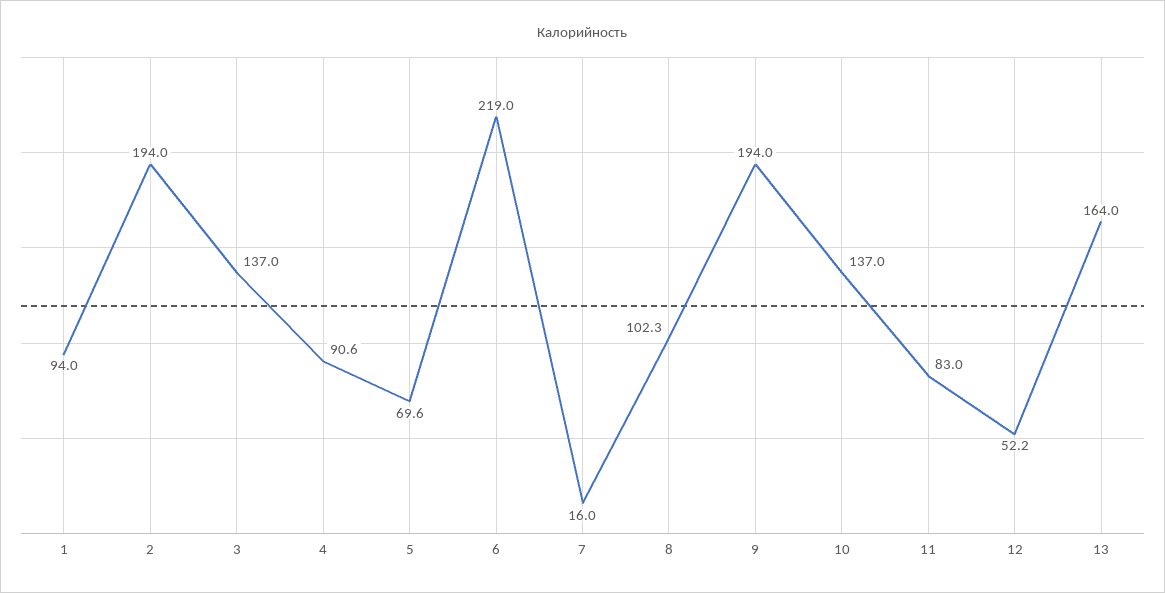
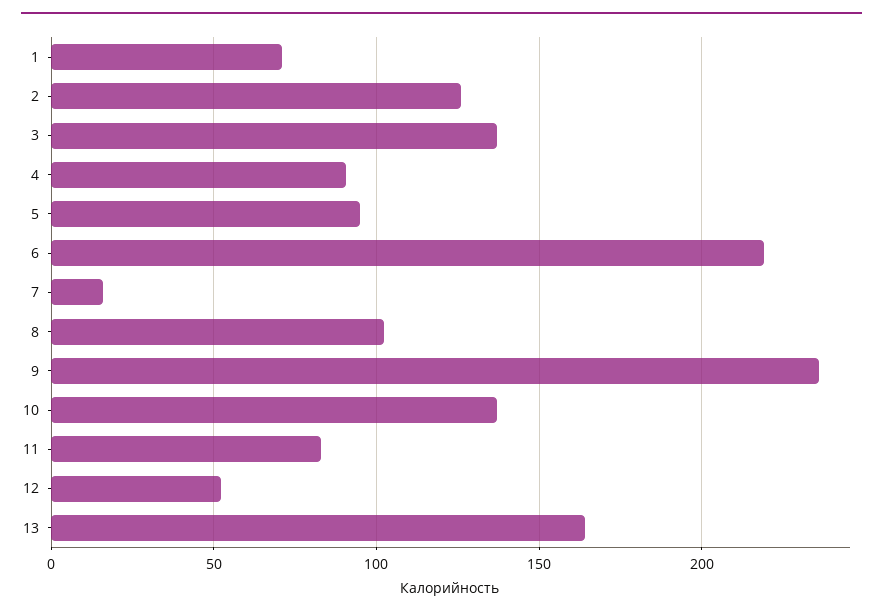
1: 94 -> 70
2: 194 -> 125
5: 69.6 -> 95
9: 194 -> 235

